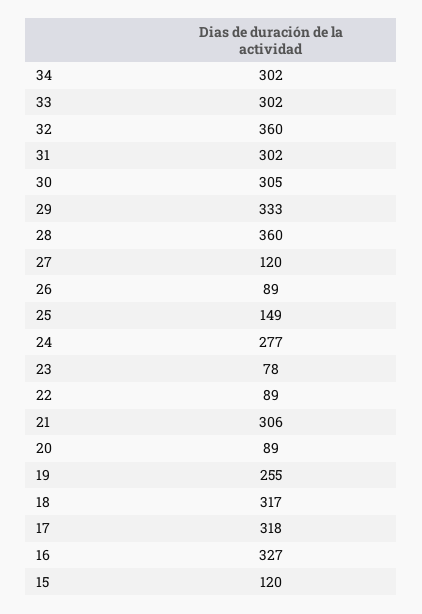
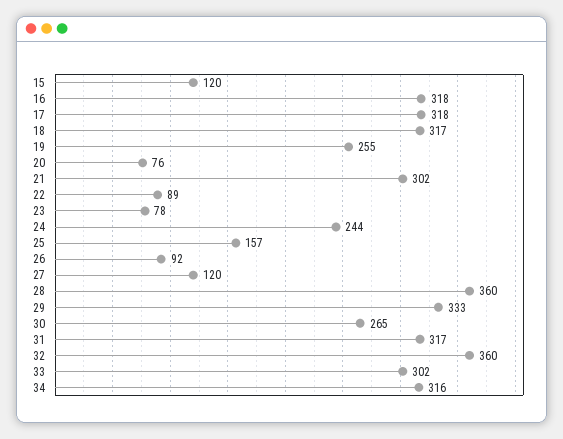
34: 302 -> 316
31: 302 -> 317
30: 305 -> 265
26: 89 -> 92
25: 149 -> 157
24: 277 -> 244
21: 306 -> 302
20: 89 -> 76
16: 327 -> 318

